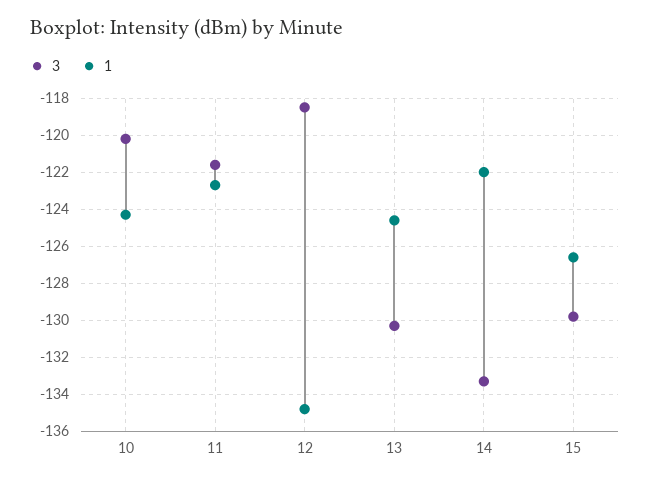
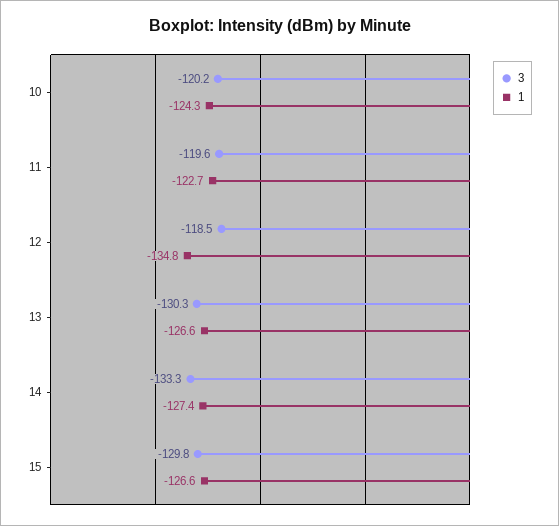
3, 11: -121.5 -> -119.6
1, 13: -124.5 -> -126.6
1, 14: -122 -> -127.4

